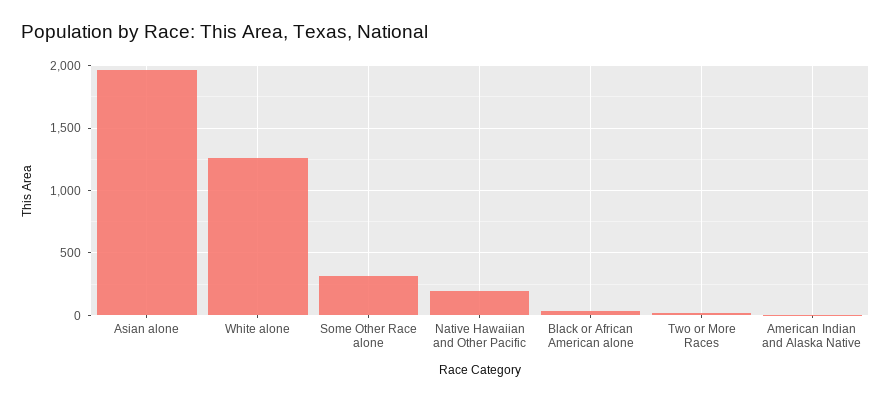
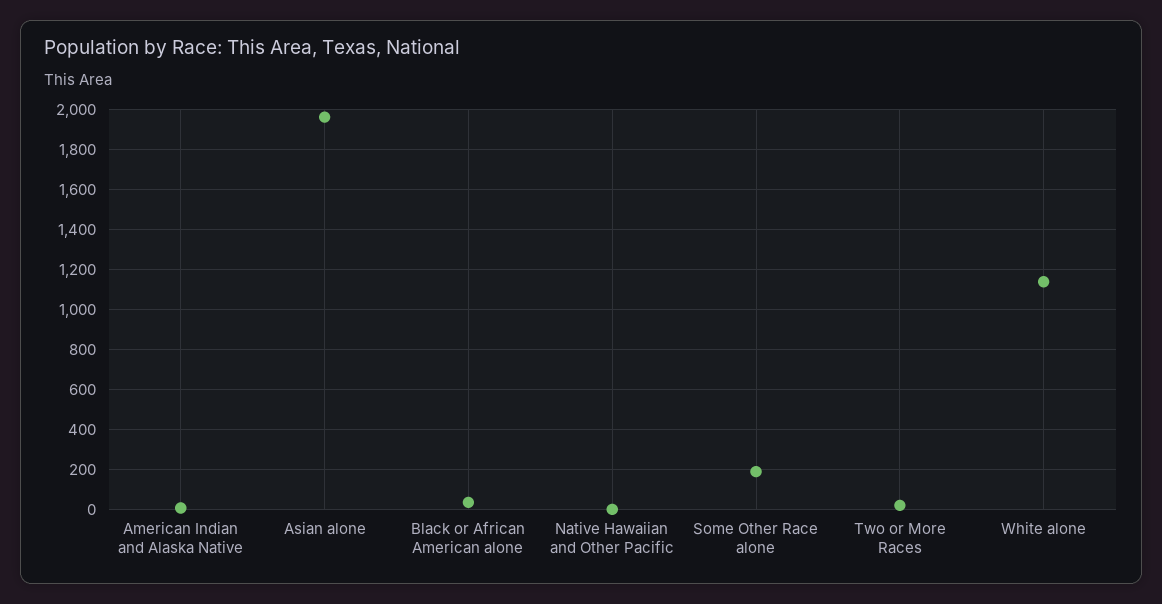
White alone: 1250 -> 1150
Some Other Race alone: 300 -> 200
Native Hawaiian and Other Pacific: 200 -> 0

